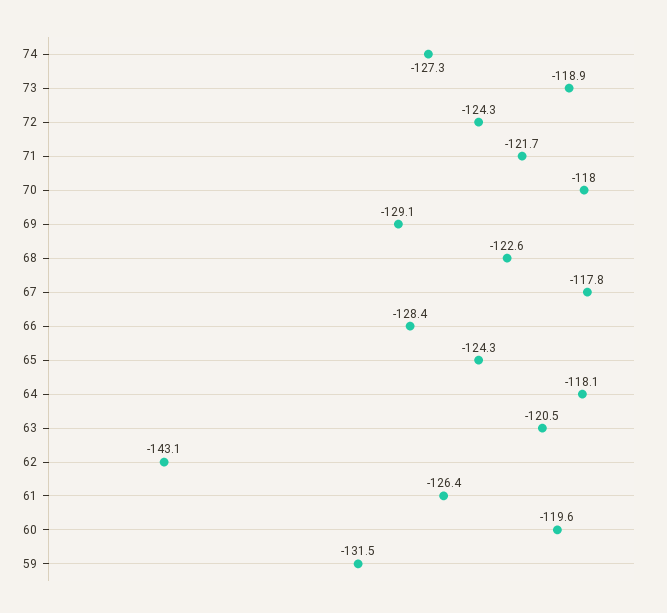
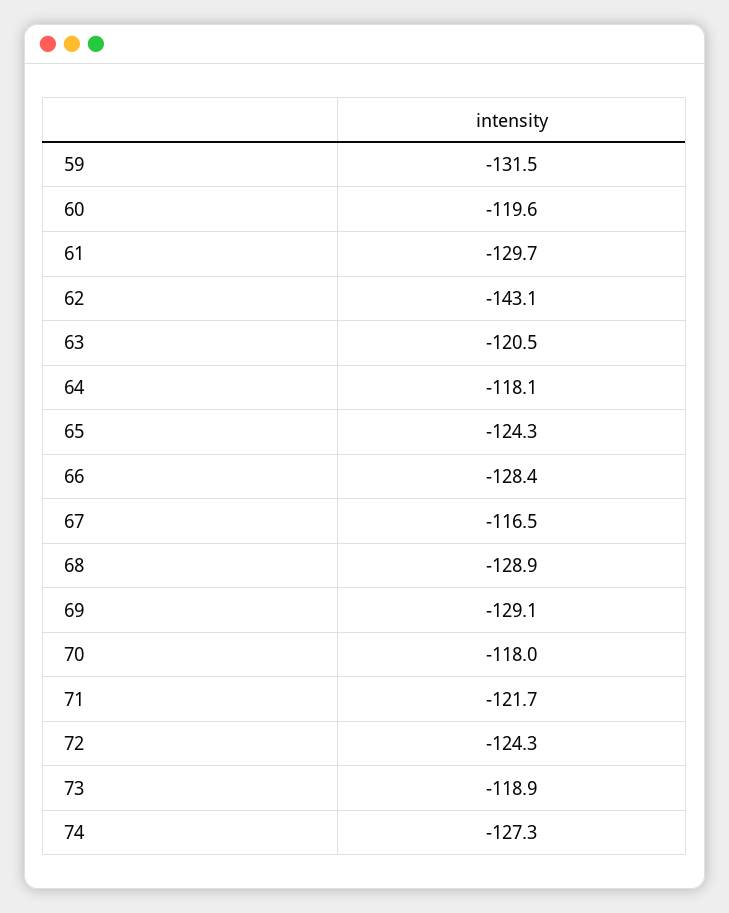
68: -122.6 -> -128.9
67: -117.8 -> -116.5
61: -126.4 -> -129.7

